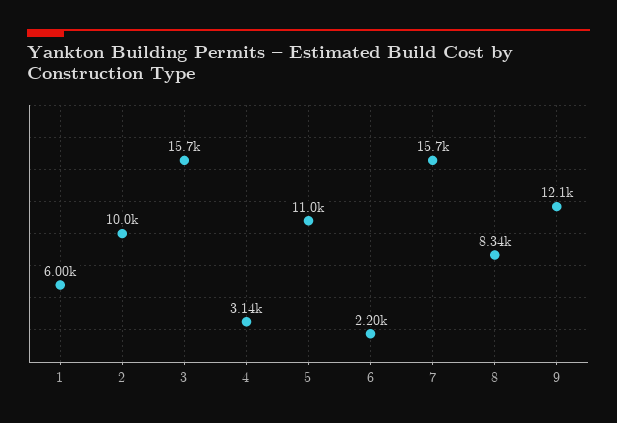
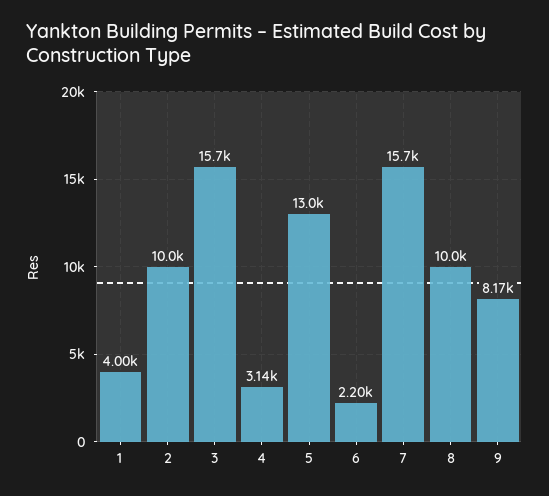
1: 6000 -> 4000
5: 11000 -> 13000
8: 8340 -> 10000
9: 12100 -> 8170

